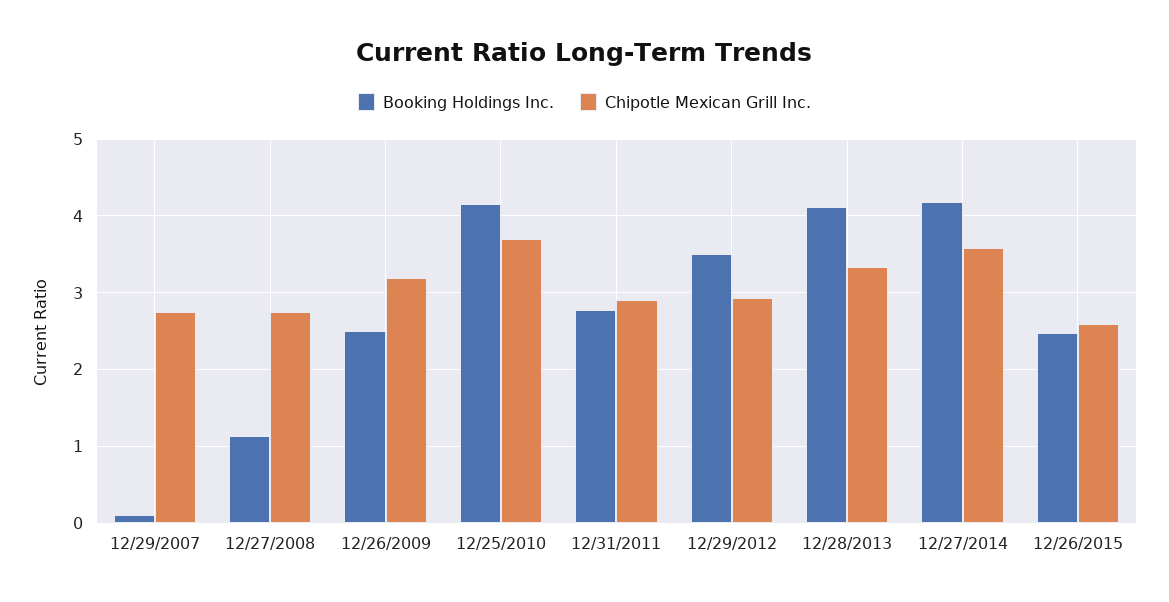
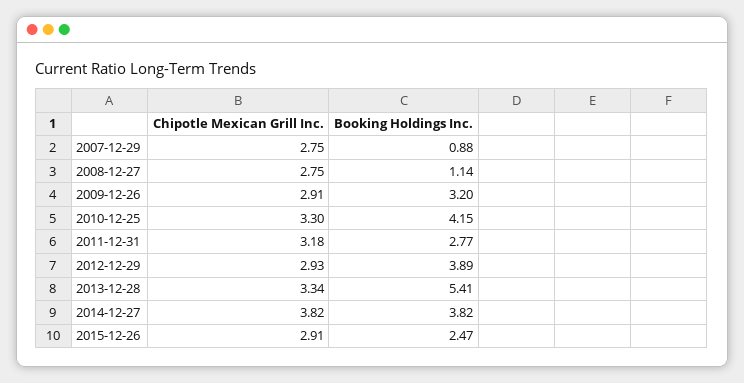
Booking Holdings Inc., 12/29/2007: 0.1 -> 0.88
Booking Holdings Inc., 12/26/2009: 2.5 -> 3.2
Chipotle Mexican Grill Inc., 12/26/2009: 3.2 -> 2.91
Chipotle Mexican Grill Inc., 12/25/2010: 3.7 -> 3.3
Chipotle Mexican Grill Inc., 12/31/2011: 2.9 -> 3.18
Booking Holdings Inc., 12/29/2012: 3.5 -> 3.89
Booking Holdings Inc., 12/28/2013: 4.1 -> 5.41
Booking Holdings Inc., 12/27/2014: 4.2 -> 3.82
Chipotle Mexican Grill Inc., 12/27/2014: 3.6 -> 3.82
Chipotle Mexican Grill Inc., 12/26/2015: 2.6 -> 2.91

